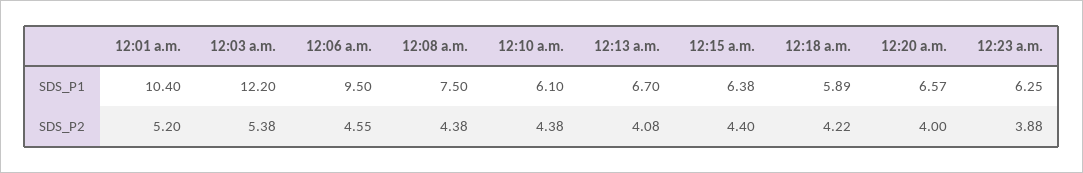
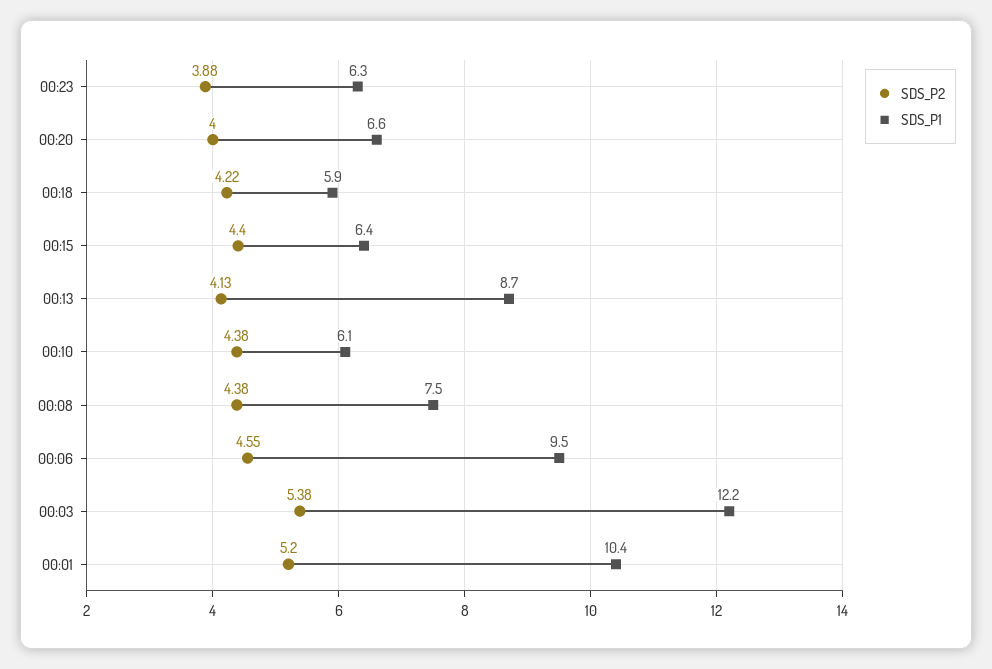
SDS_P1, 12:13 a.m.: 6.7 -> 8.7
SDS_P2, 12:13 a.m.: 4.08 -> 4.13

